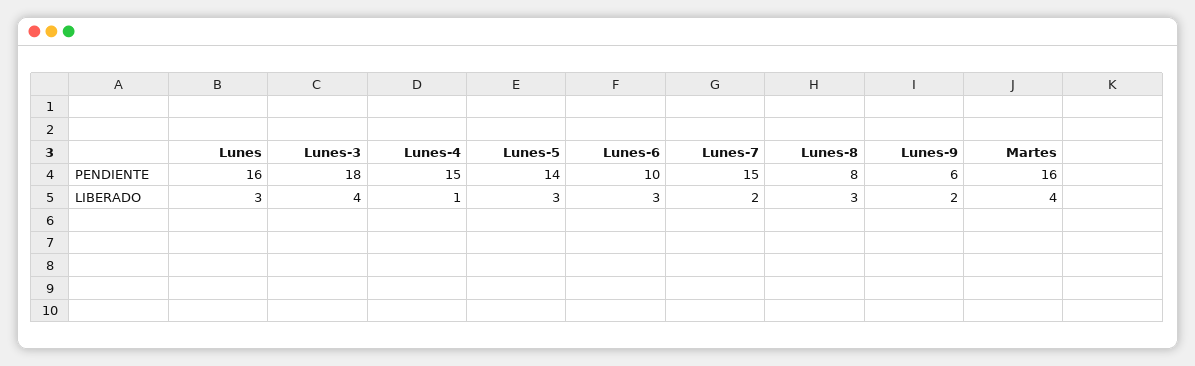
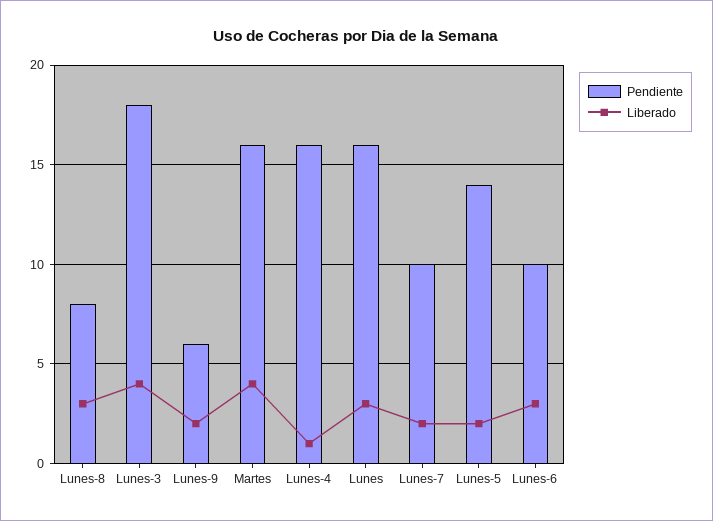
PENDIENTE, Lunes-4: 15 -> 16
PENDIENTE, Lunes-7: 15 -> 10
LIBERADO, Lunes-5: 3 -> 2

